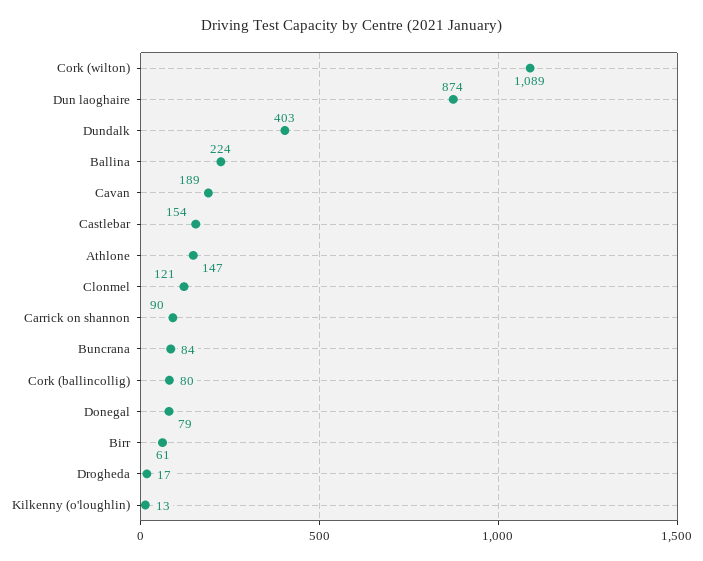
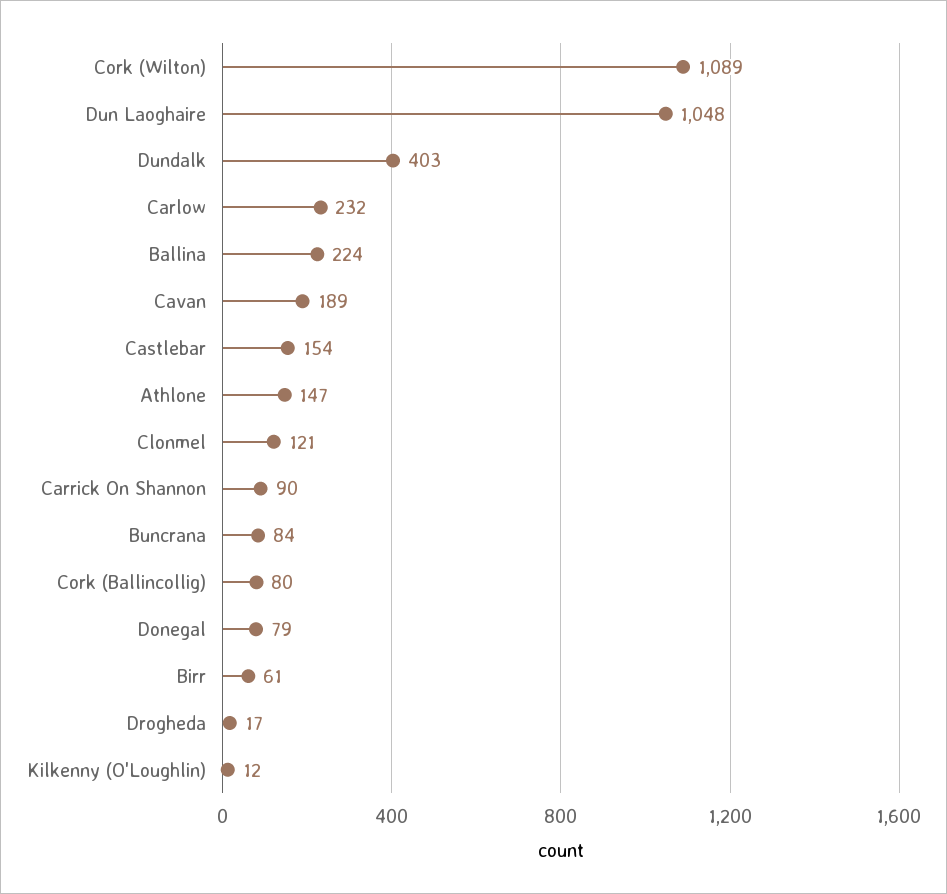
Dun laoghaire: 874 -> 1048
Kilkenny (o'loughlin): 13 -> 12
Carlow: none -> 232

